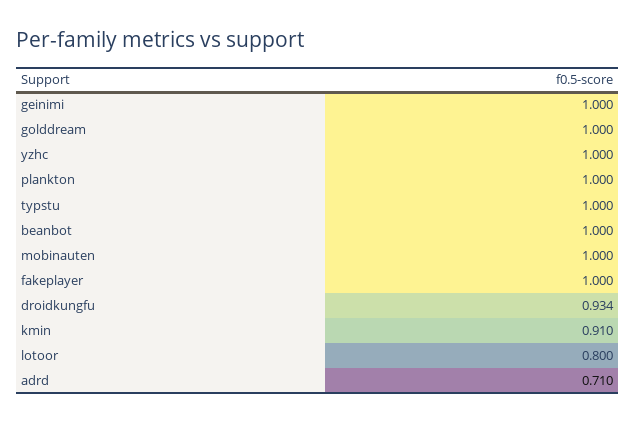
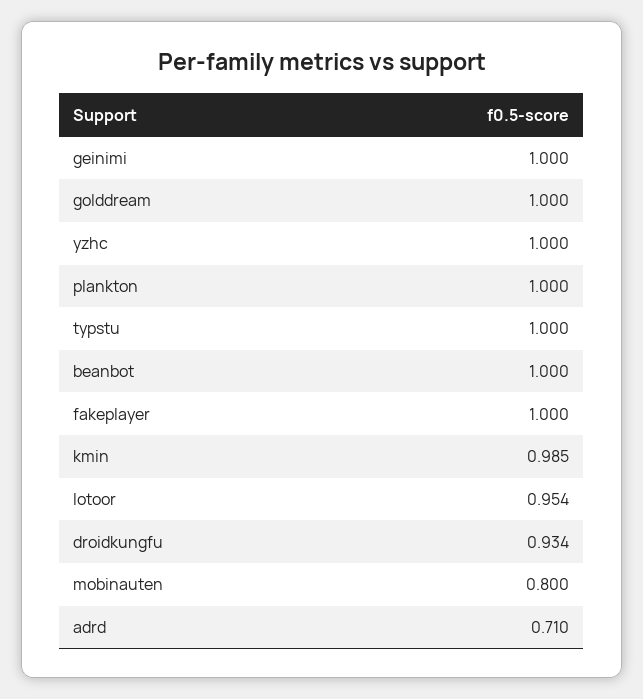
mobinauten: 1 -> 0.8
kmin: 0.91 -> 0.985
lotoor: 0.8 -> 0.954

